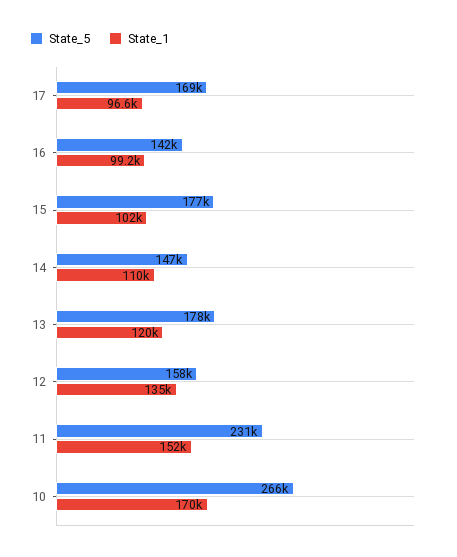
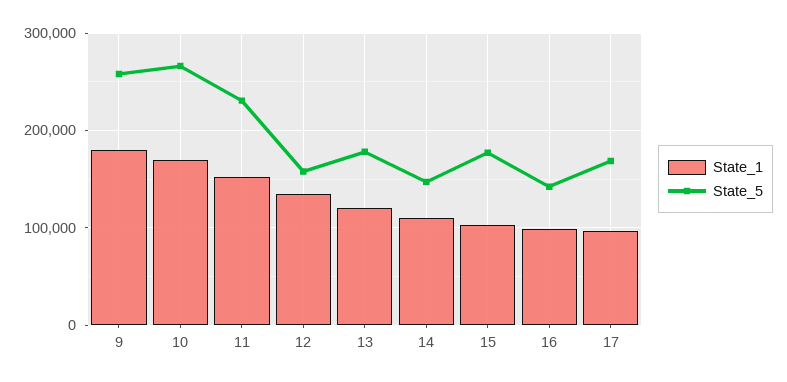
State_1, 9: none -> 180000
State_5, 9: none -> 260000

